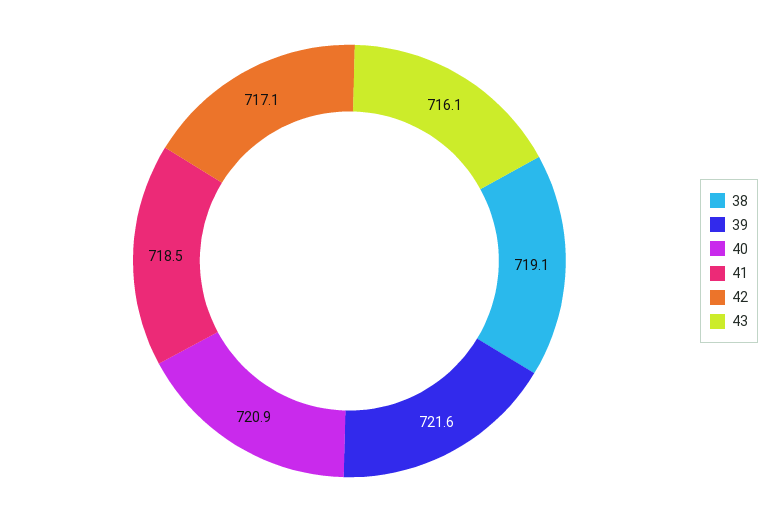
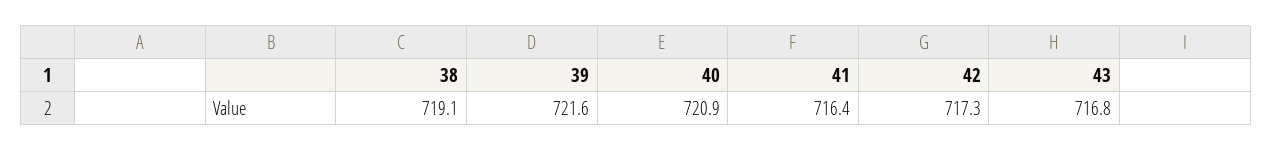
41: 718.5 -> 716.4
42: 717.1 -> 717.3
43: 716.1 -> 716.8

